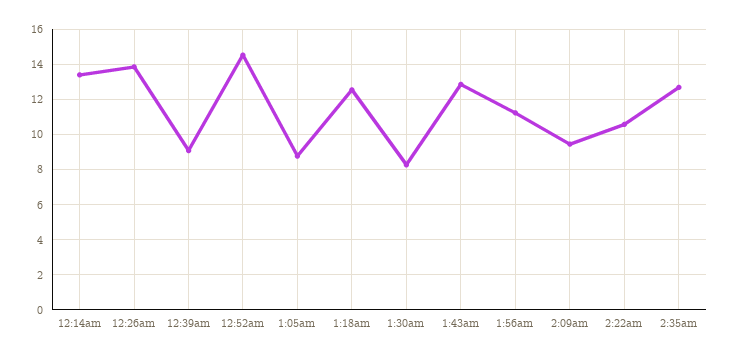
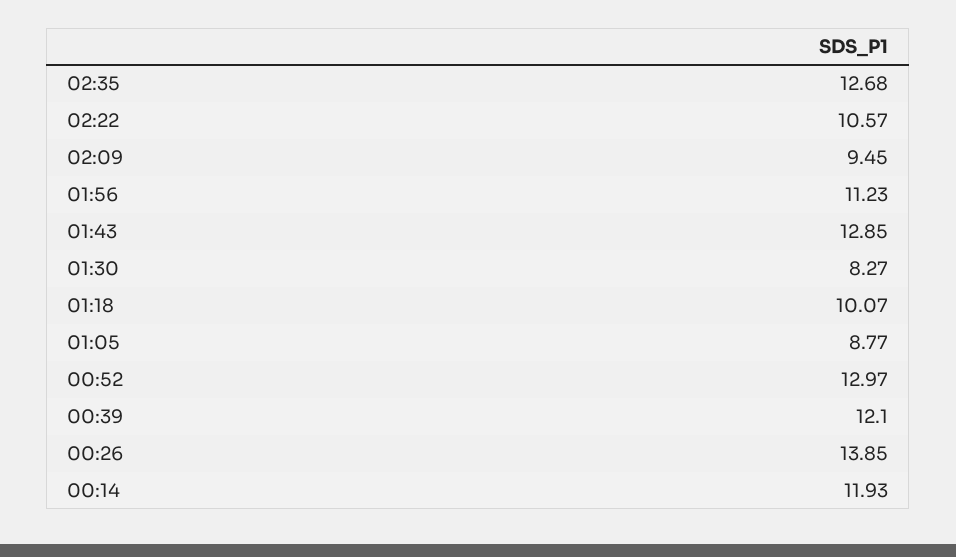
12:14am: 13.5 -> 11.93
12:39am: 9 -> 12.1
12:52am: 14.5 -> 12.97
1:18am: 12.5 -> 10.07

